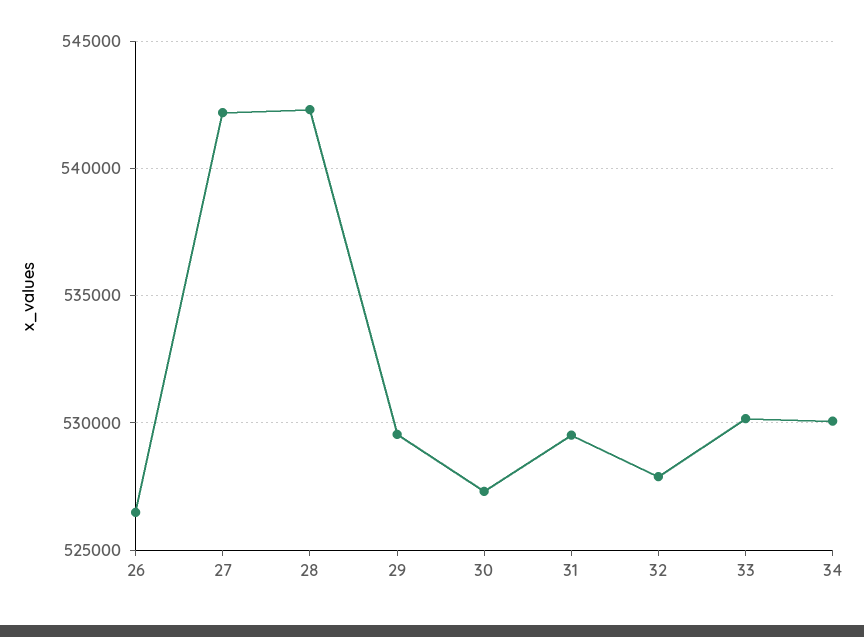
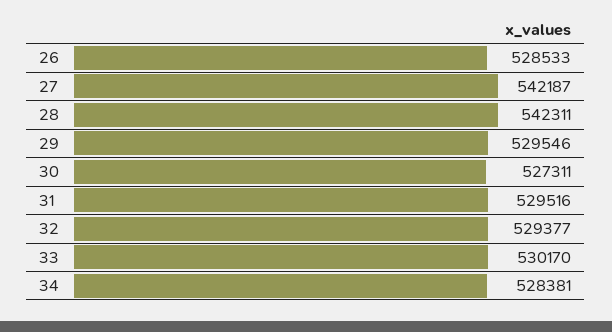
26: 526500 -> 528533
32: 528000 -> 529377
34: 530000 -> 528381

